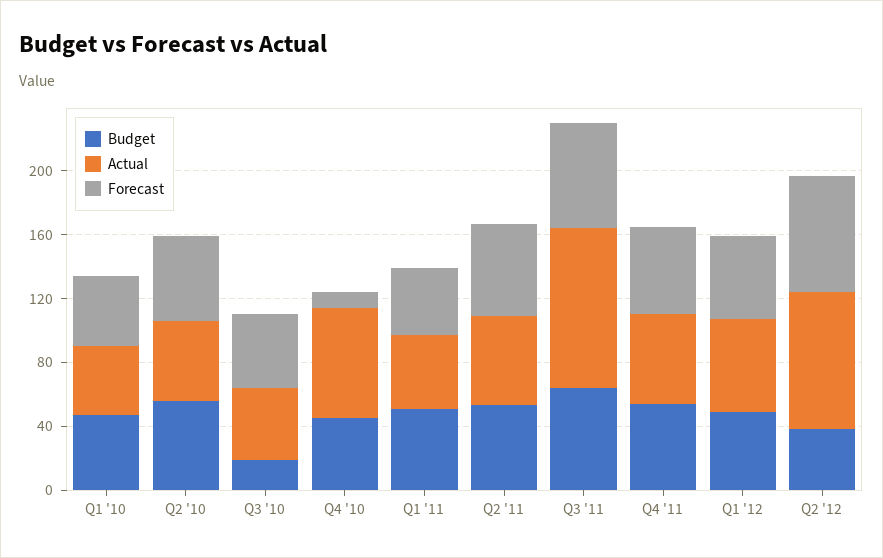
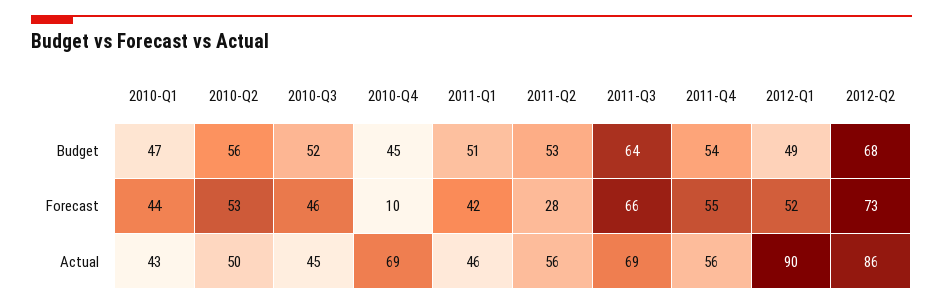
Budget, Q3 '10: 20 -> 52
Forecast, Q2 '11: 60 -> 28
Actual, Q3 '11: 100 -> 69
Actual, Q1 '12: 60 -> 90
Budget, Q2 '12: 40 -> 68

